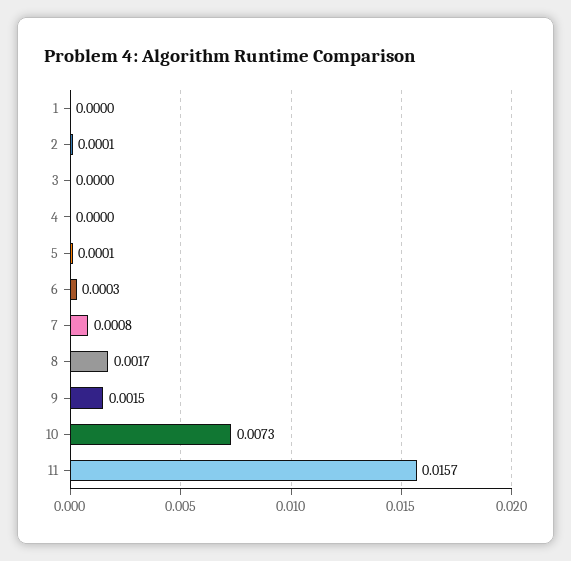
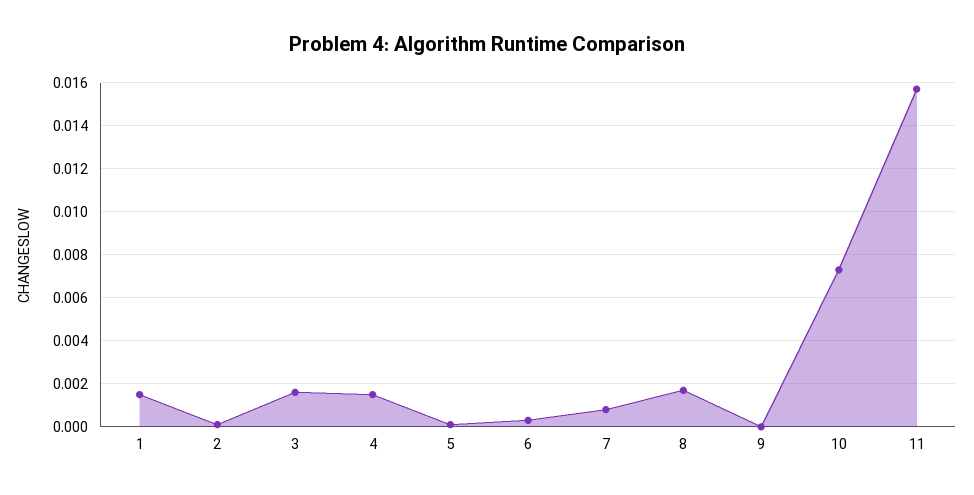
1: 0 -> 0.0015
3: 0 -> 0.0015
4: 0 -> 0.0015
9: 0.0015 -> 0

